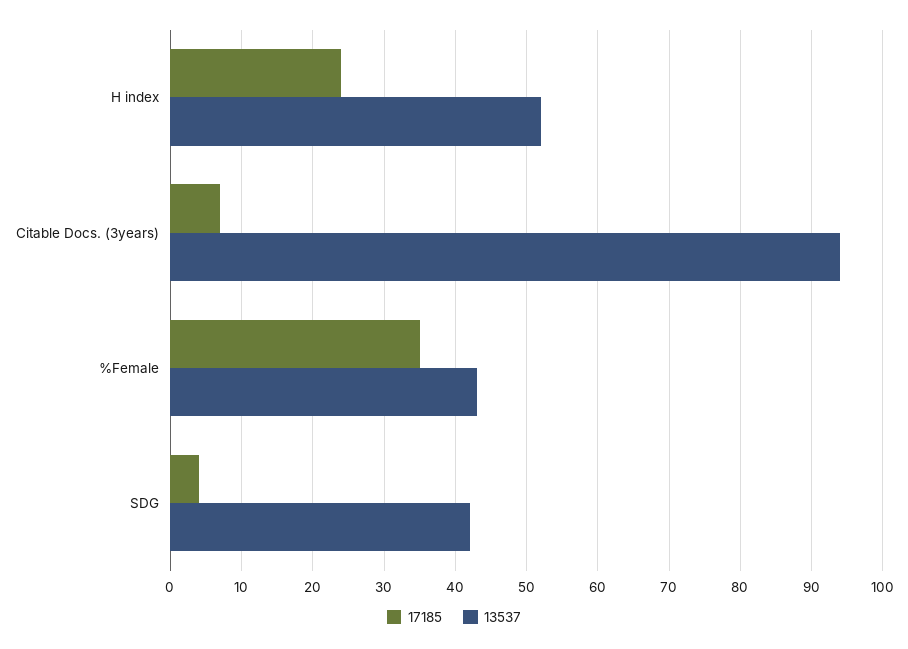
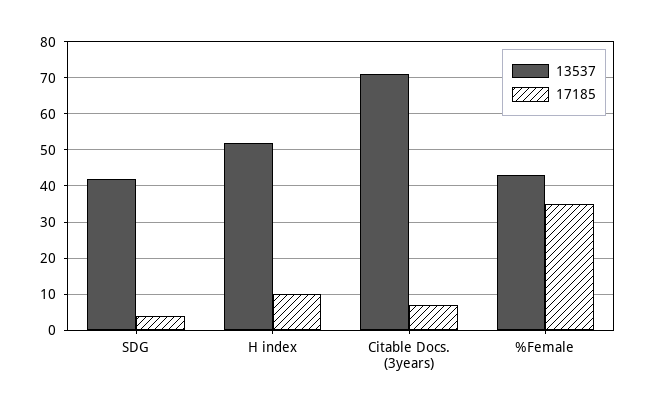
17185, H index: 24 -> 10
13537, Citable Docs. (3years): 94 -> 70

